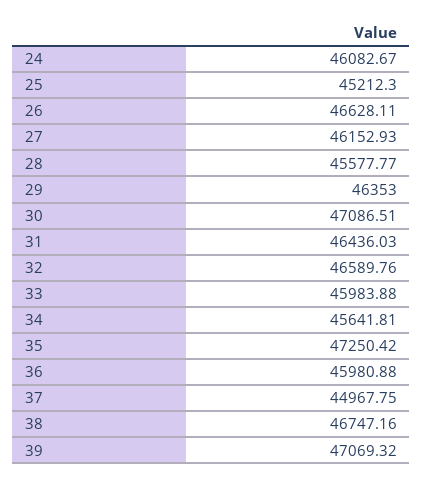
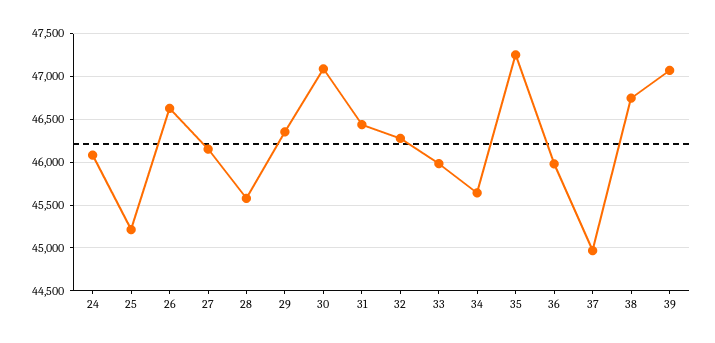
32: 46589.76 -> 46300

